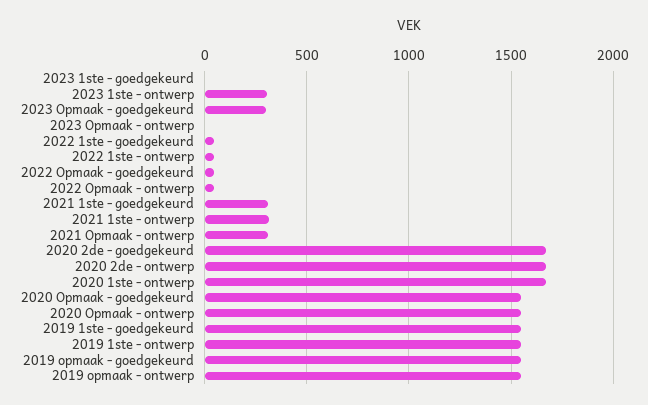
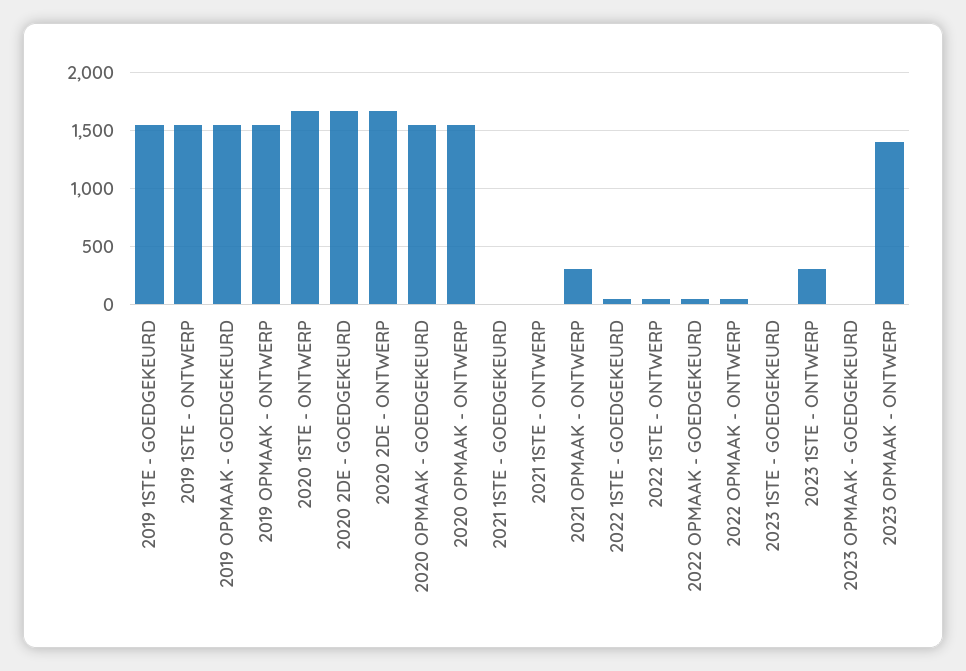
2023 Opmaak - goedgekeurd: 300 -> 0
2023 Opmaak - ontwerp: 0 -> 1400
2021 1ste - goedgekeurd: 300 -> 0
2021 1ste - ontwerp: 300 -> 0

